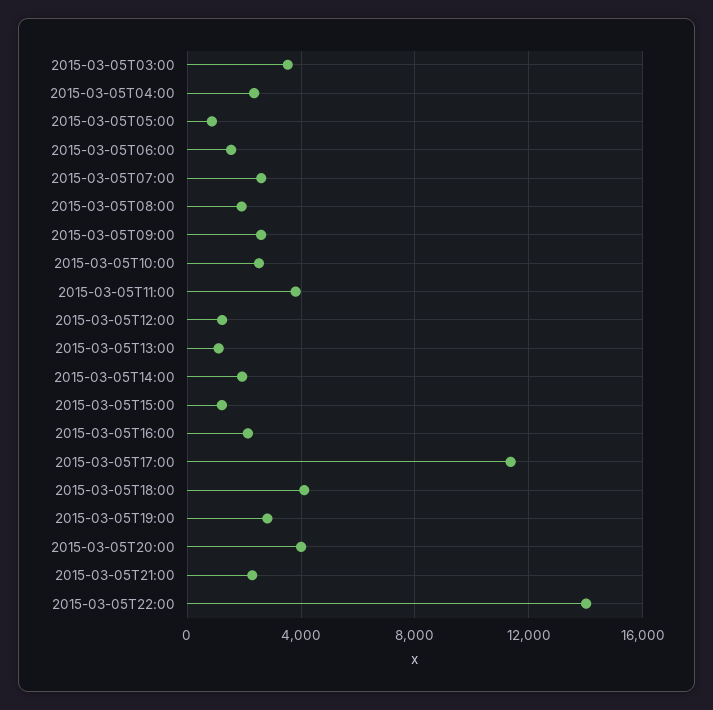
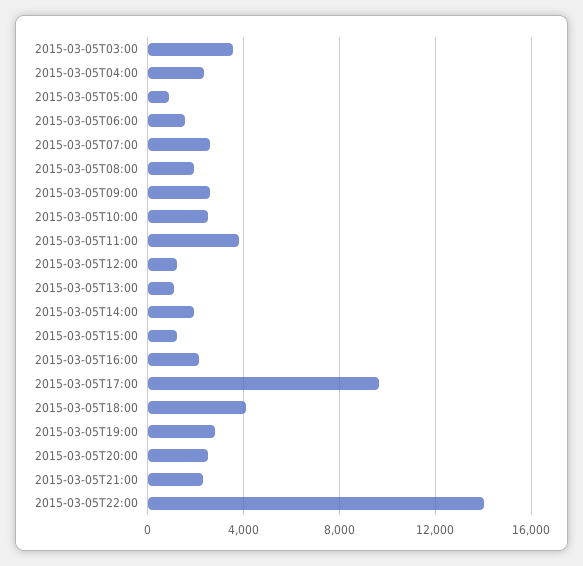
2015-03-05T17:00: 11500 -> 9500
2015-03-05T20:00: 4000 -> 2500

